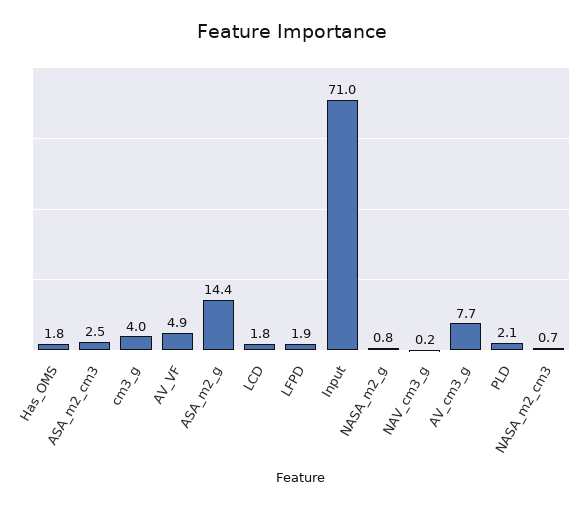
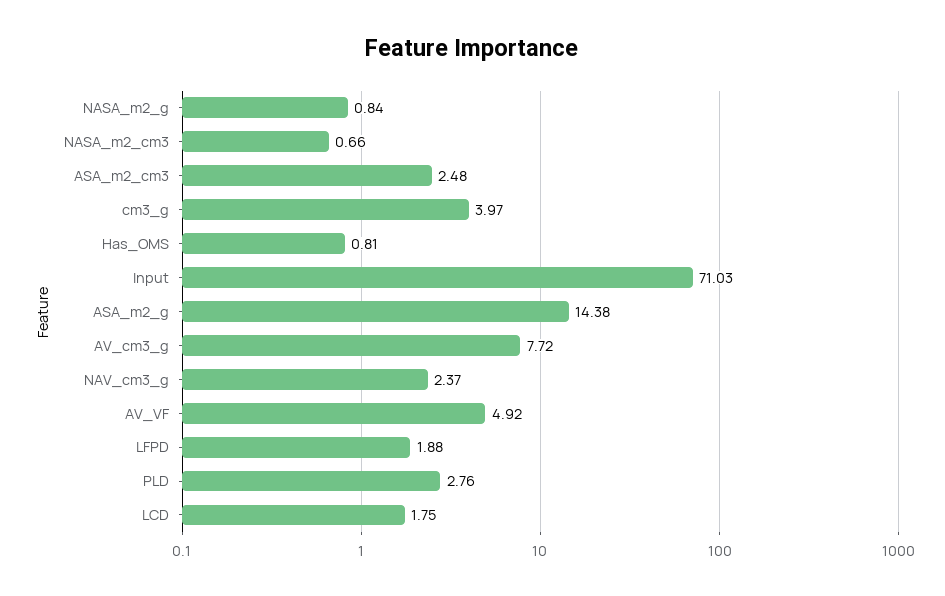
Has_OMS: 1.8 -> 0.81
NAV_cm3_g: 0.2 -> 2.37
PLD: 2.1 -> 2.76

